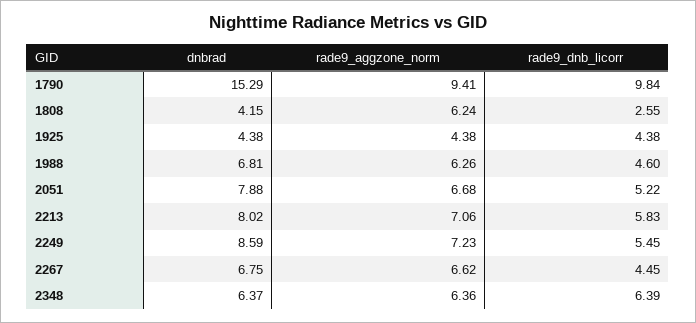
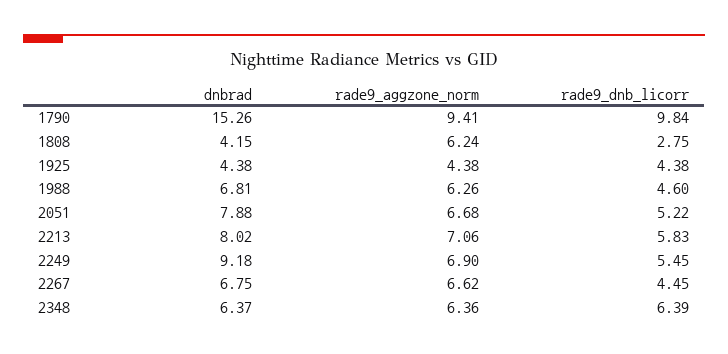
dnbrad, 1790: 15.29 -> 15.26
rade9_dnb_licorr, 1808: 2.55 -> 2.75
dnbrad, 2249: 8.59 -> 9.18
rade9_aggzone_norm, 2249: 7.23 -> 6.9

